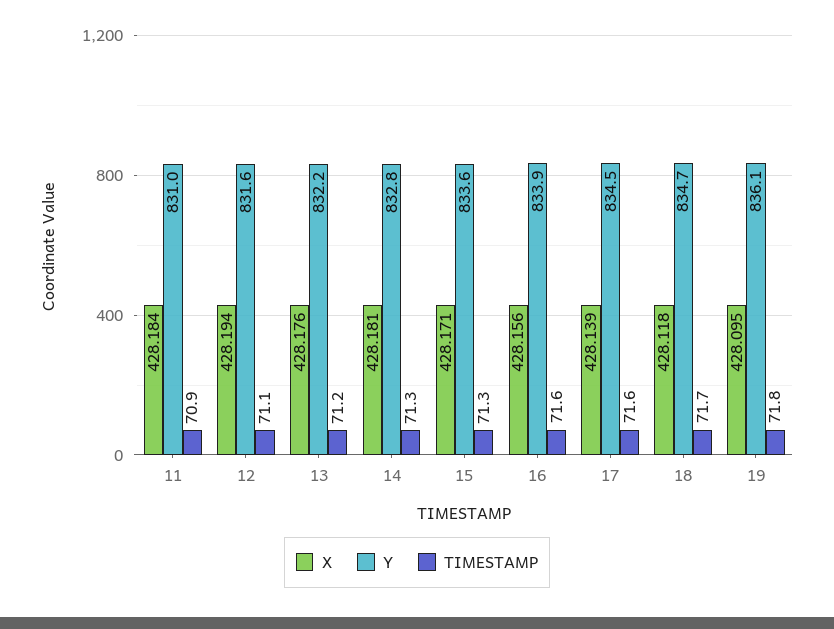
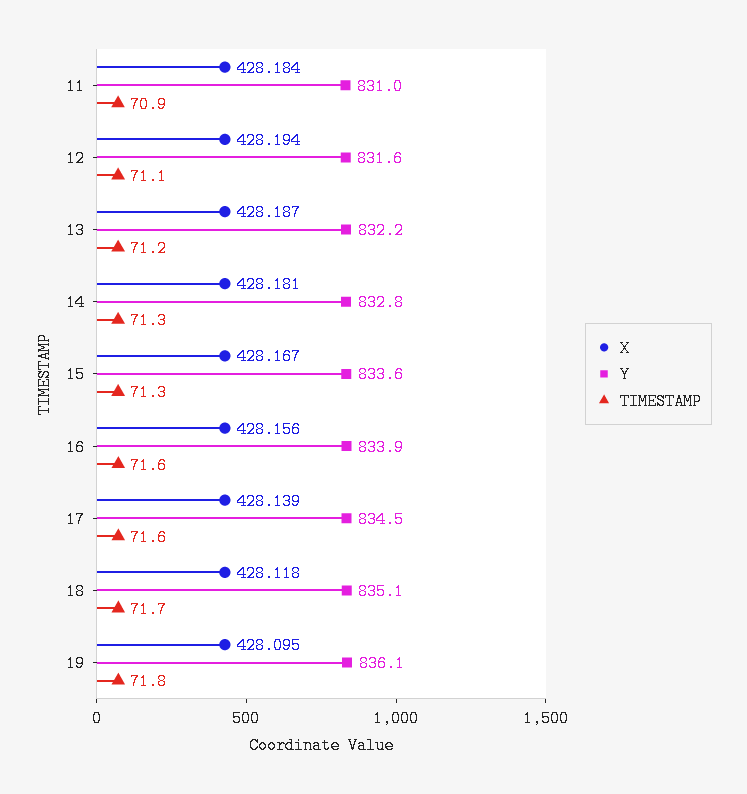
X, 13: 428.176 -> 428.187
X, 15: 428.171 -> 428.167
Y, 18: 834.7 -> 835.1

